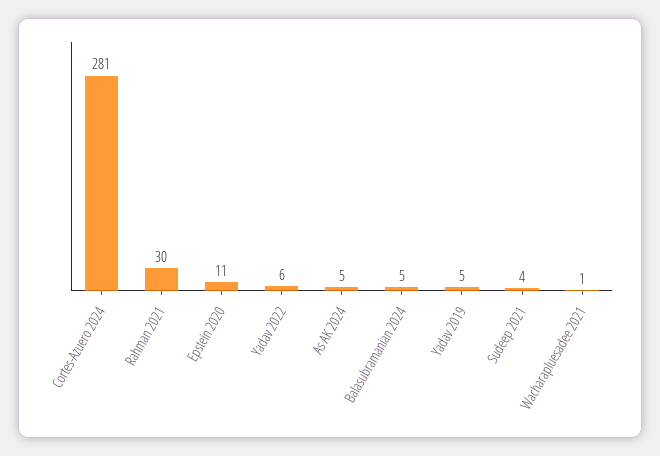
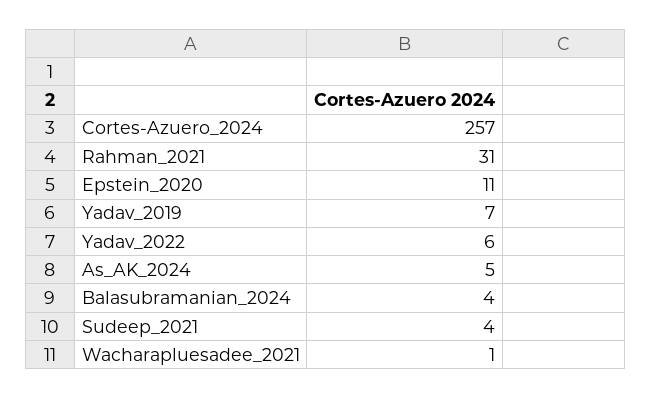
Cortes-Azuero 2024: 281 -> 257
Rahman 2021: 30 -> 31
Balasubramanian 2024: 5 -> 4
Yadav 2019: 5 -> 7

